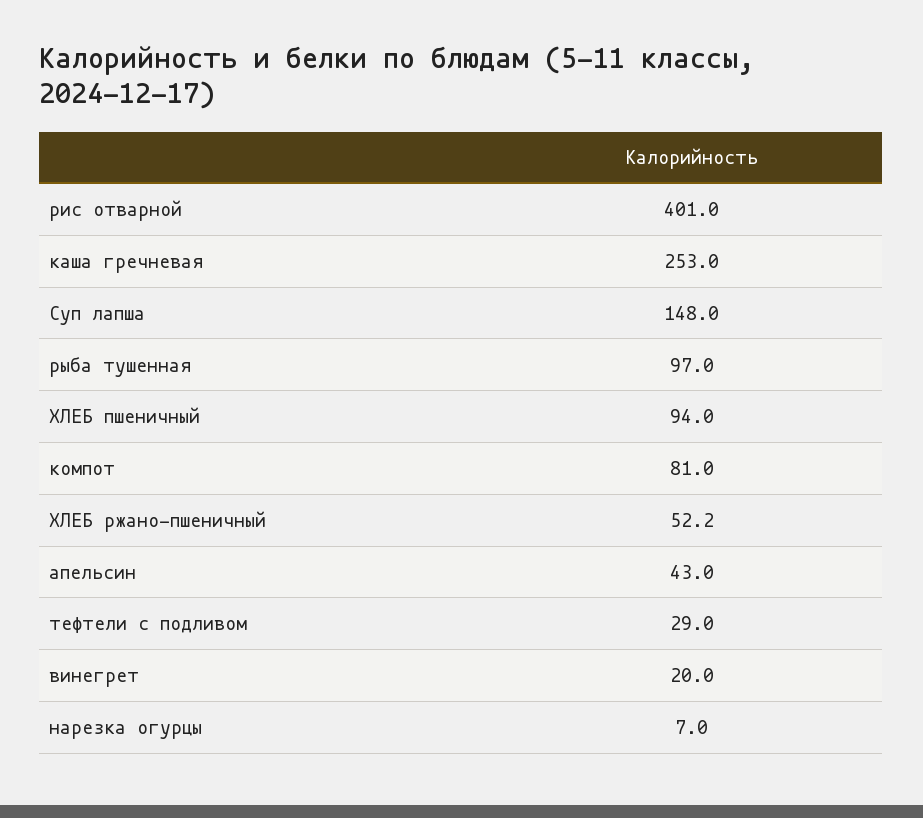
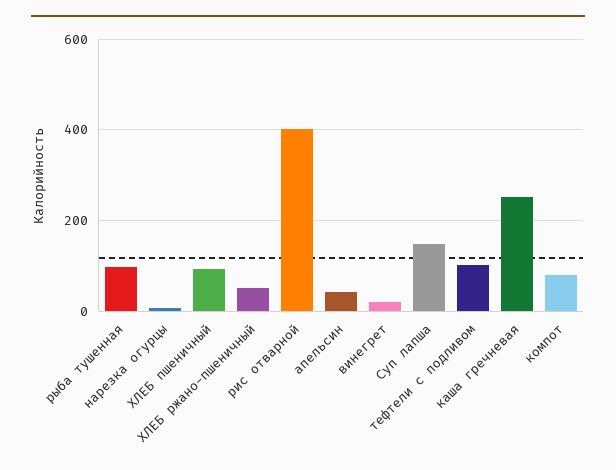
тефтели с подливом: 29 -> 100

